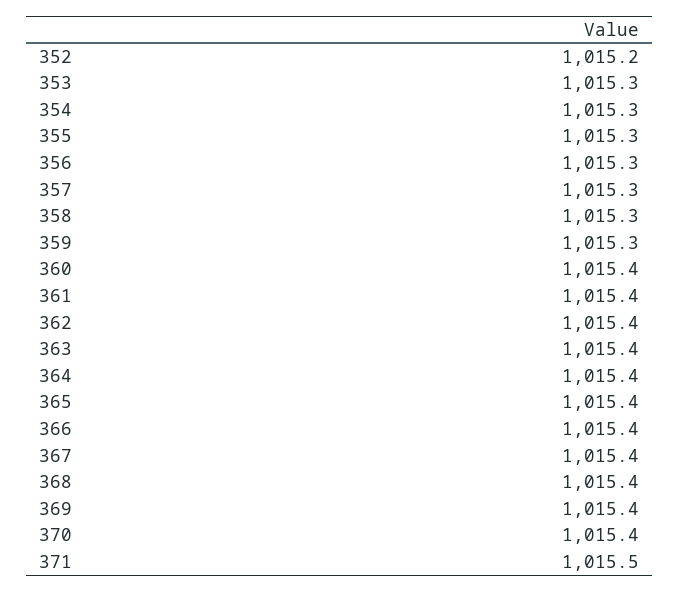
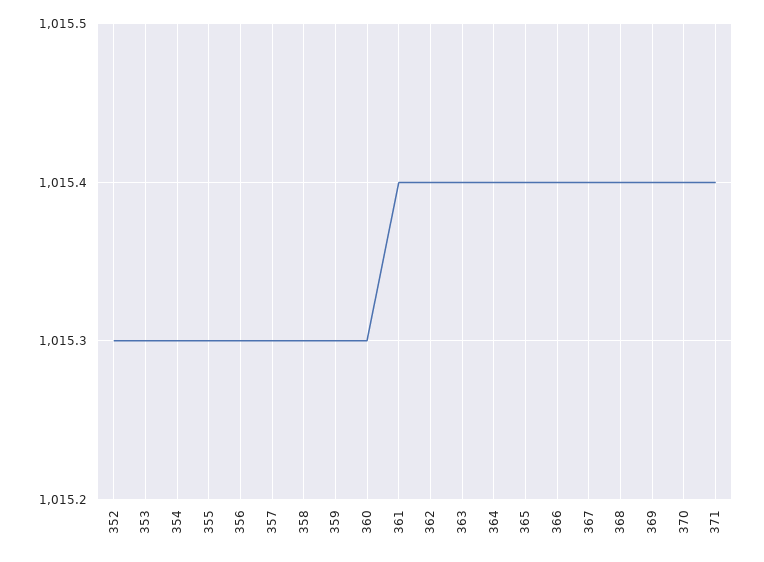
352: 1015.2 -> 1015.3
360: 1015.4 -> 1015.3
371: 1015.5 -> 1015.4

